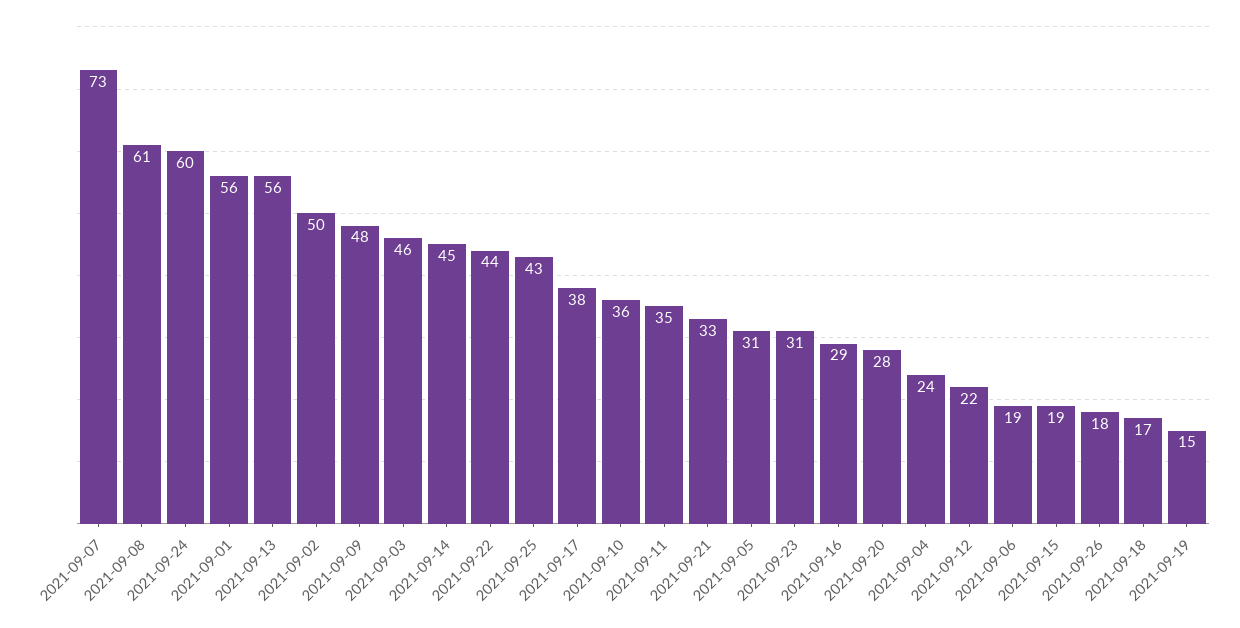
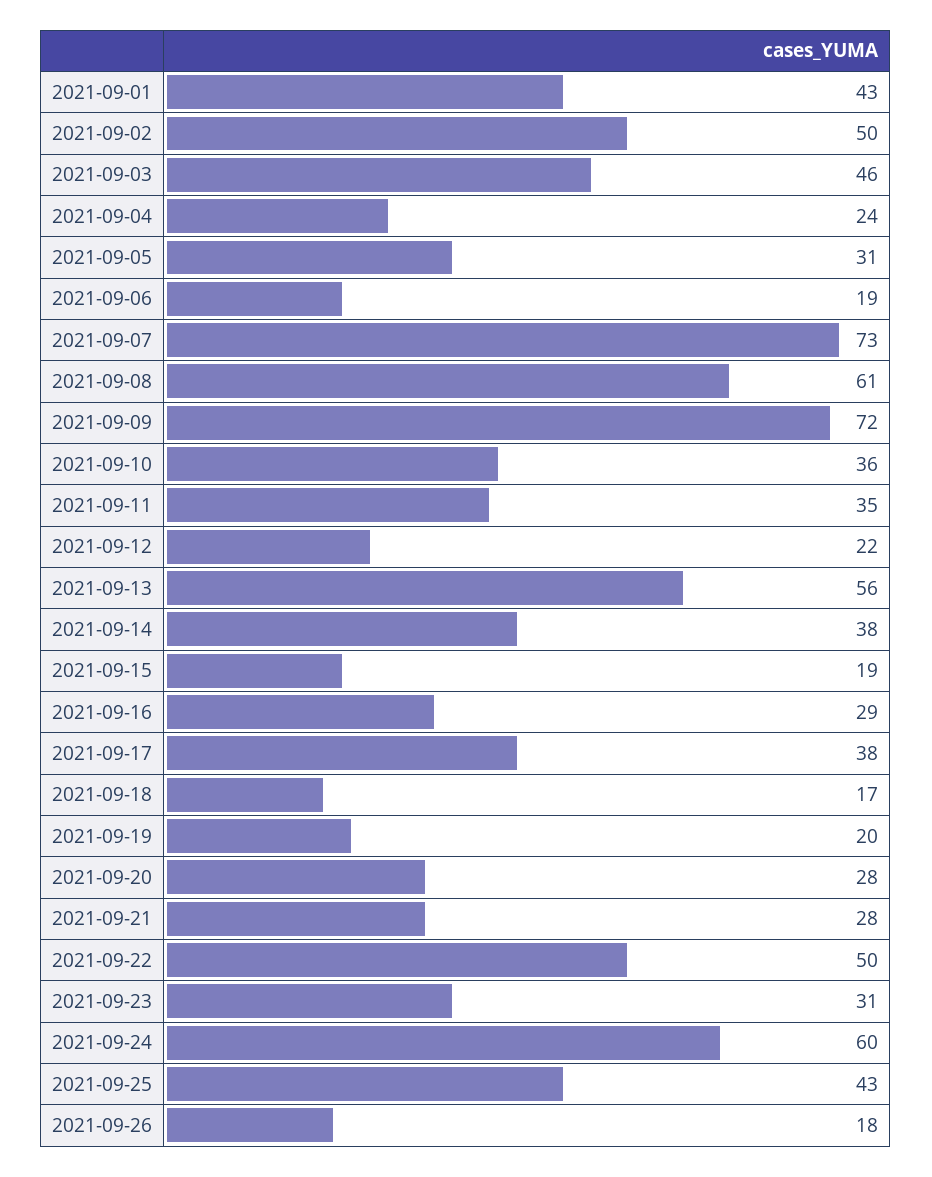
2021-09-01: 56 -> 43
2021-09-09: 48 -> 72
2021-09-14: 45 -> 38
2021-09-22: 44 -> 50
2021-09-21: 33 -> 28
2021-09-19: 15 -> 20

